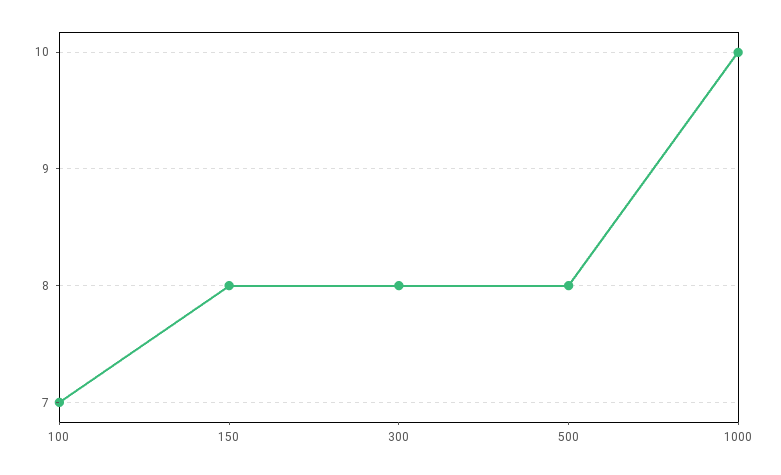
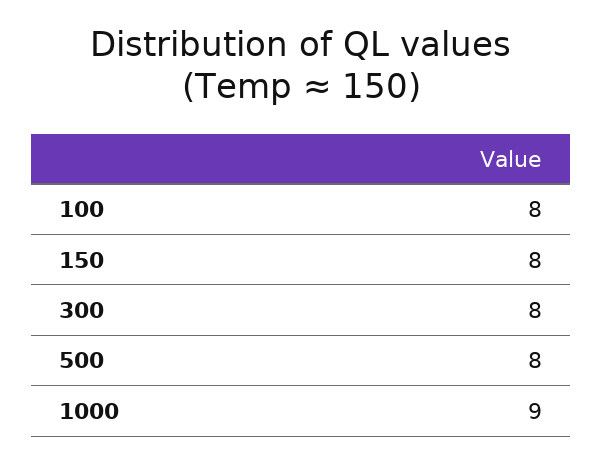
100: 7 -> 8
1000: 10 -> 9

